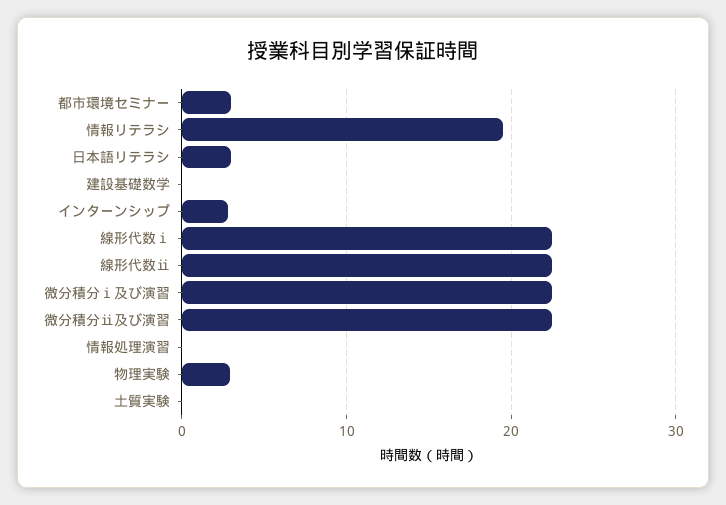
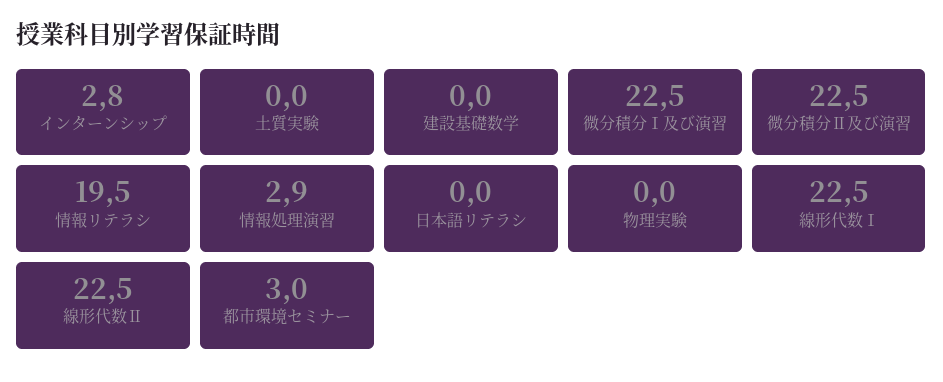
日本語リテラシ: 3 -> 0
情報処理演習: 0 -> 2.9
物理実験: 3 -> 0

